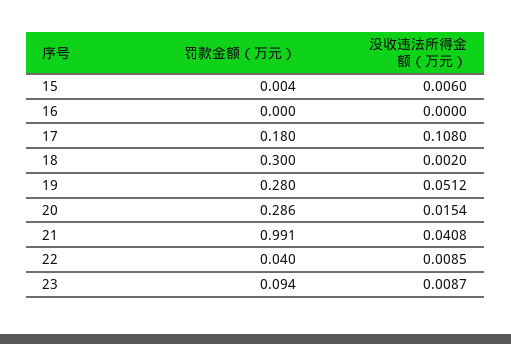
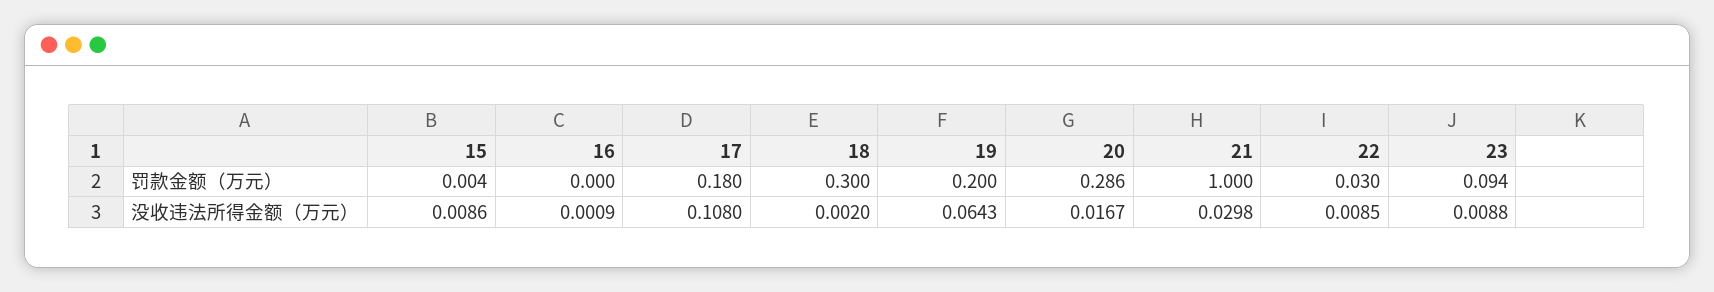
没收违法所得金额（万元）, 15: 0.006 -> 0.0086
没收违法所得金额（万元）, 16: 0 -> 0.0009
罚款金额（万元）, 19: 0.28 -> 0.2
没收违法所得金额（万元）, 19: 0.0512 -> 0.0643
没收违法所得金额（万元）, 20: 0.0154 -> 0.0167
罚款金额（万元）, 21: 0.991 -> 1
没收违法所得金额（万元）, 21: 0.0408 -> 0.0298
罚款金额（万元）, 22: 0.04 -> 0.03
没收违法所得金额（万元）, 23: 0.0087 -> 0.0088

